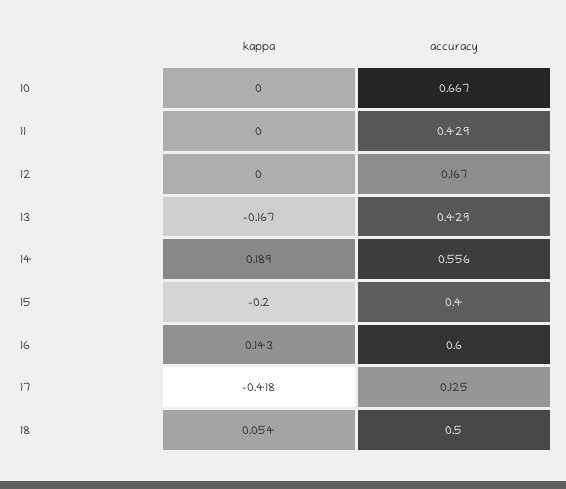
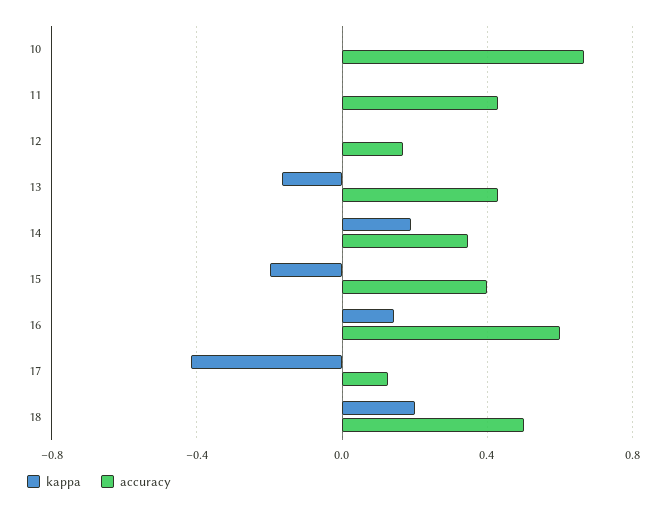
accuracy, 14: 0.556 -> 0.35
kappa, 18: 0.054 -> 0.2

